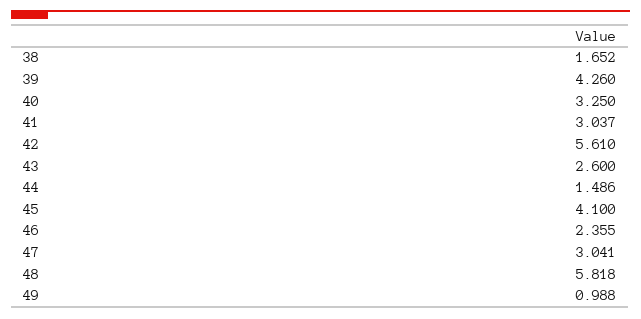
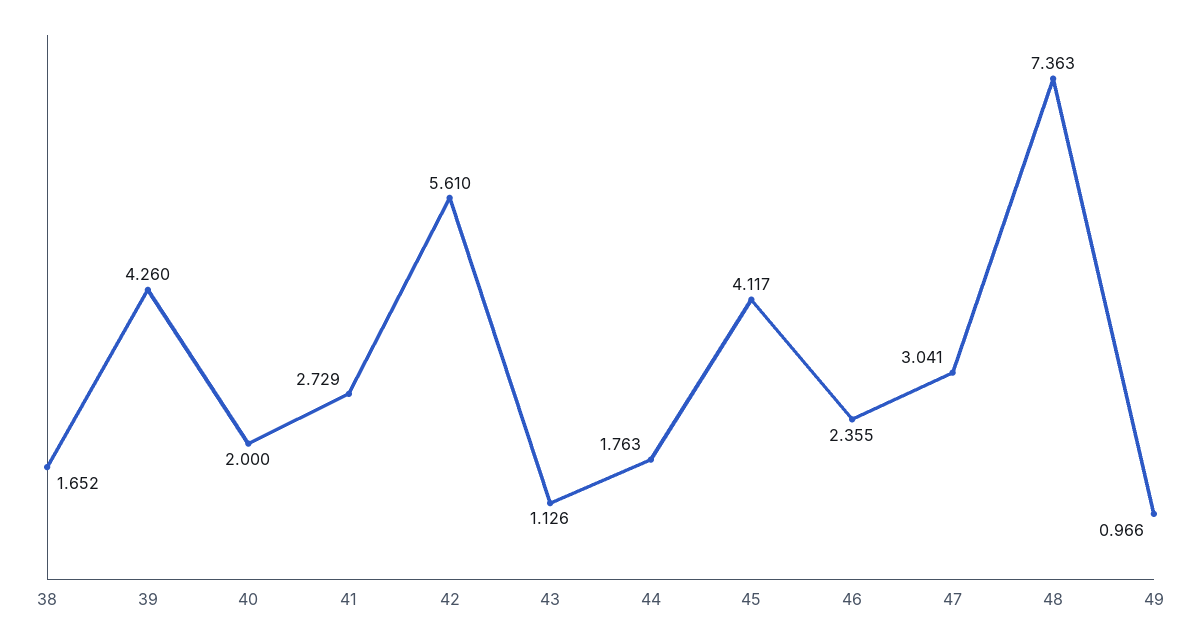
40: 3.25 -> 2
41: 3.037 -> 2.729
43: 2.6 -> 1.126
44: 1.486 -> 1.763
45: 4.1 -> 4.117
48: 5.818 -> 7.363
49: 0.988 -> 0.966

